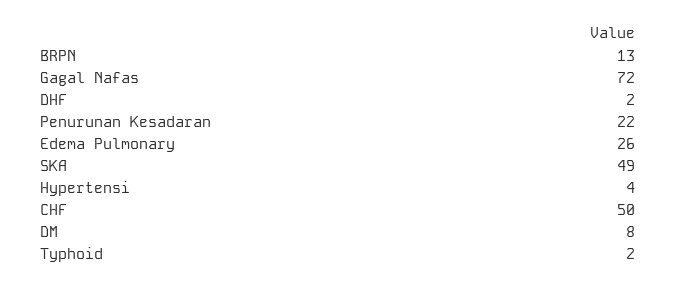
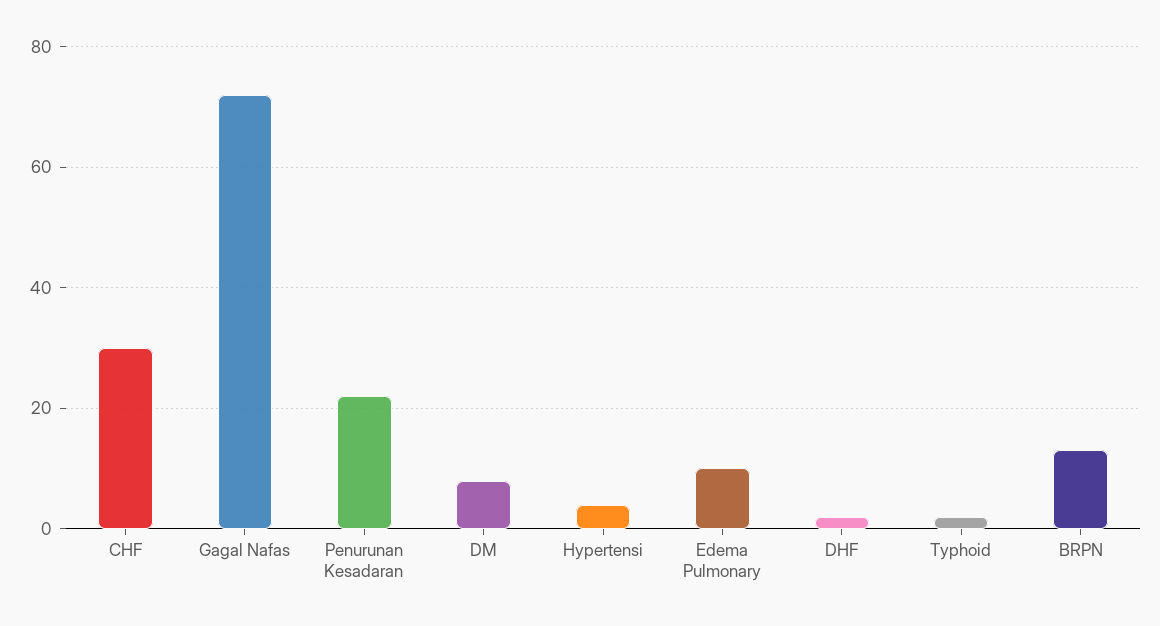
Edema Pulmonary: 26 -> 10
SKA: 49 -> none
CHF: 50 -> 30

